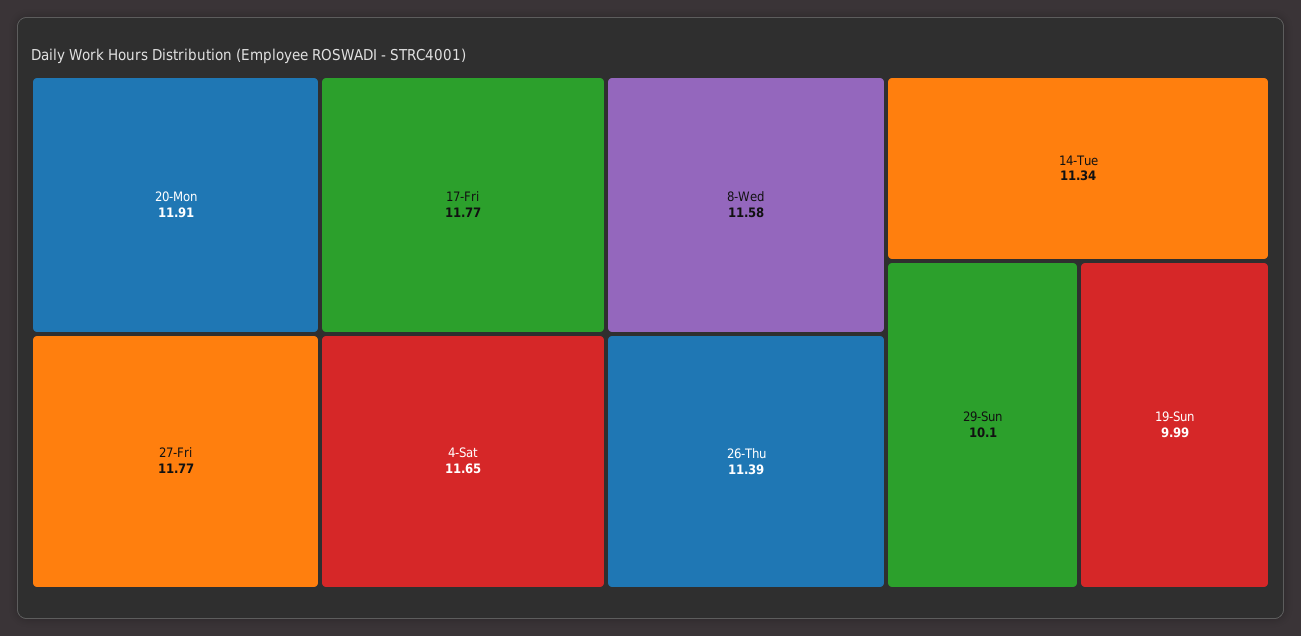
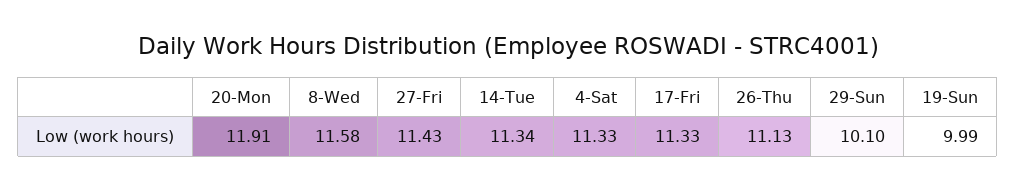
27-Fri: 11.77 -> 11.43
17-Fri: 11.77 -> 11.33
4-Sat: 11.65 -> 11.33
26-Thu: 11.39 -> 11.13

